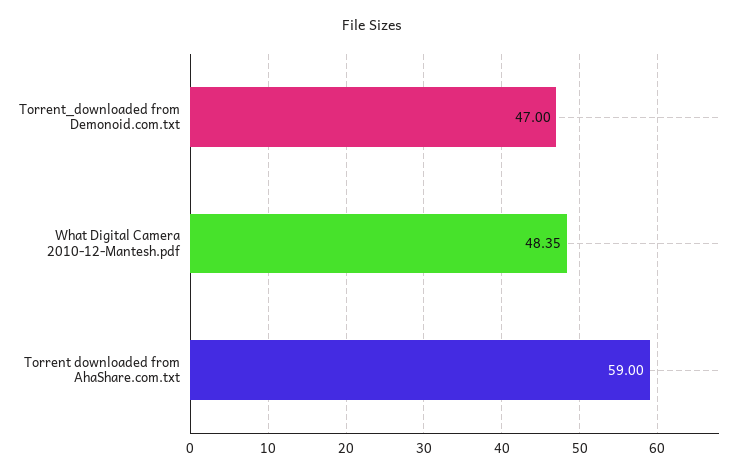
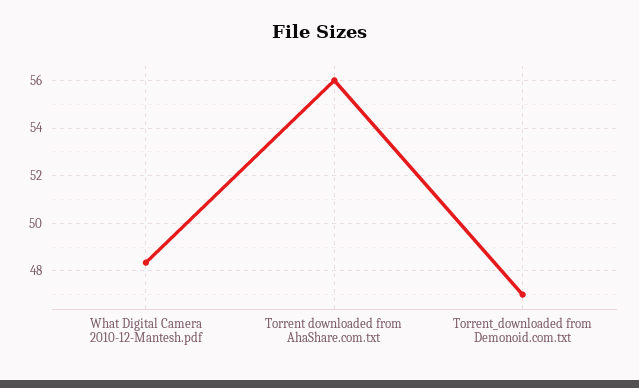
Torrent downloaded from AhaShare.com.txt: 59 -> 56

